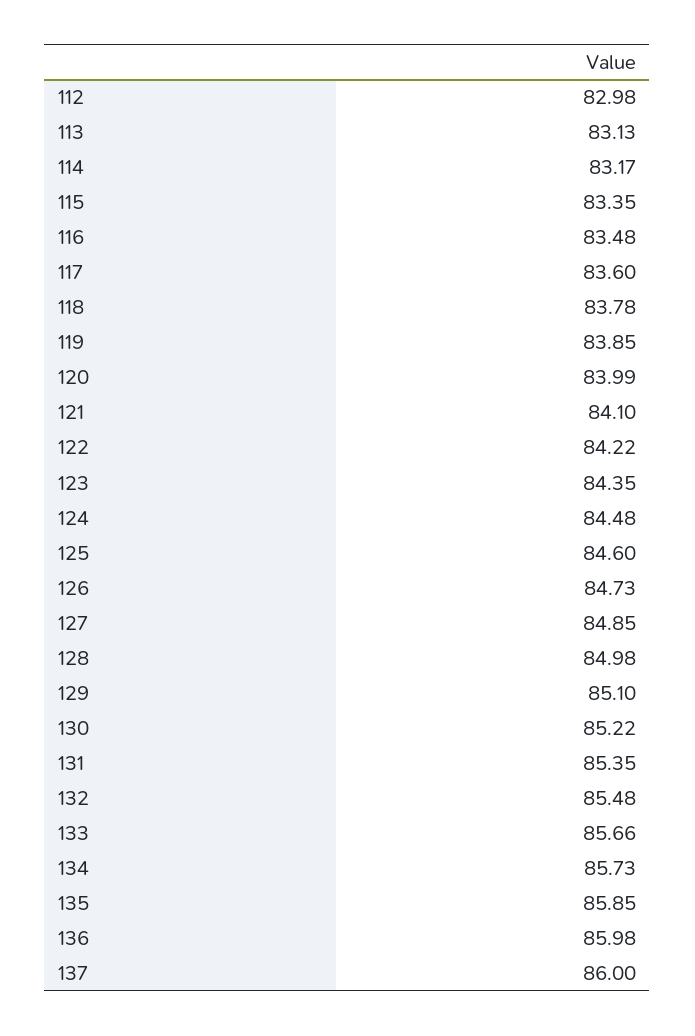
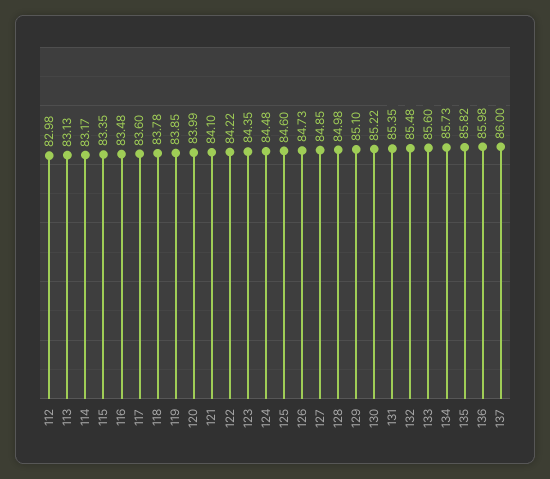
133: 85.66 -> 85.6
135: 85.85 -> 85.82

